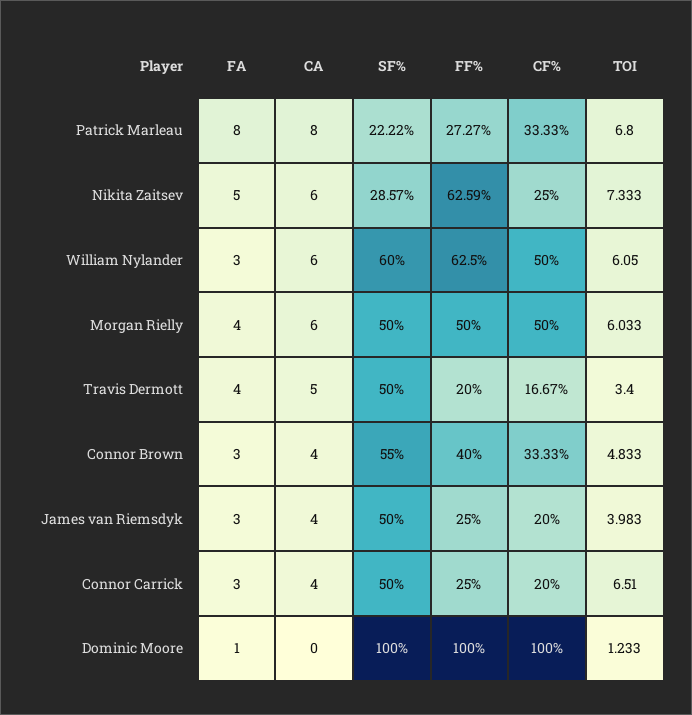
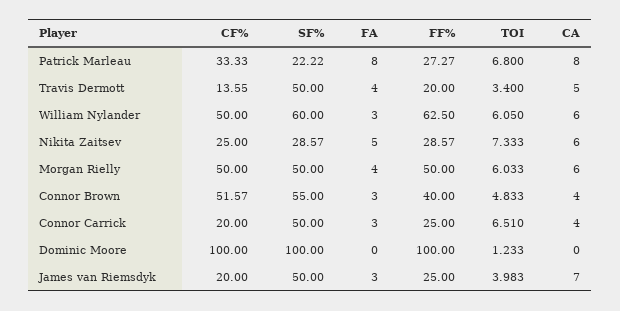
FF%, Nikita Zaitsev: 62.59 -> 28.57
CF%, Travis Dermott: 16.67 -> 13.55
CF%, Connor Brown: 33.33 -> 51.57
CA, James van Riemsdyk: 4 -> 7
FA, Dominic Moore: 1 -> 0

